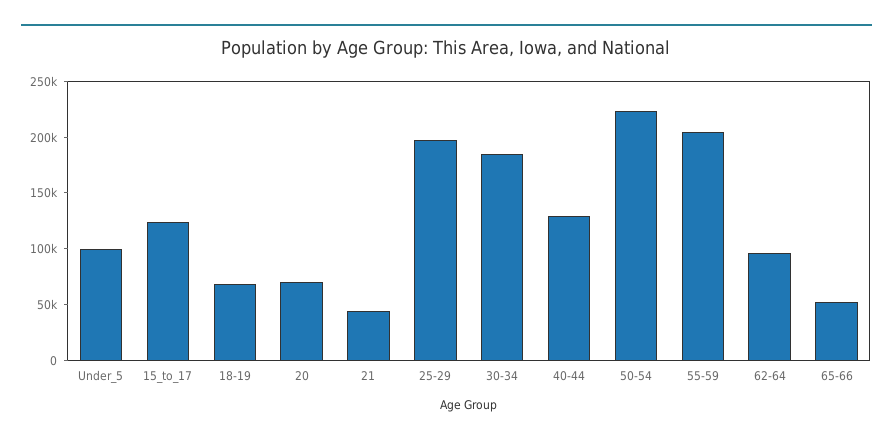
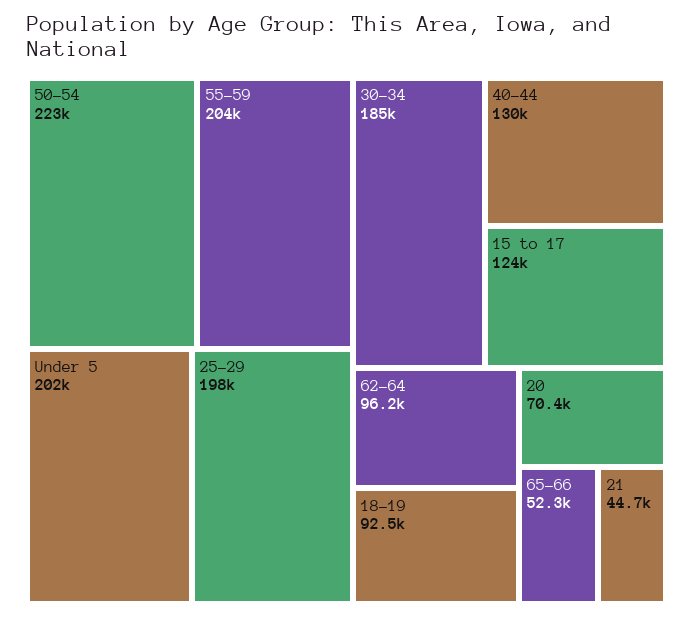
Under_5: 100000 -> 202000
18-19: 70000 -> 92500

